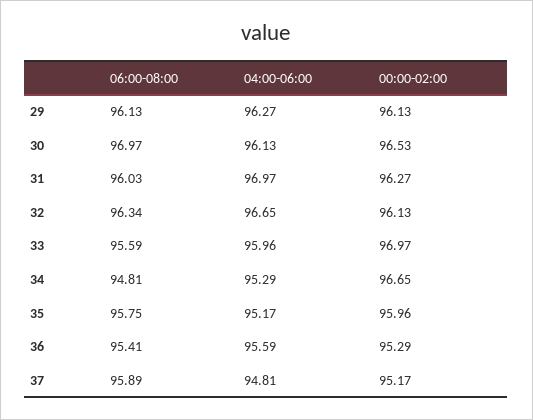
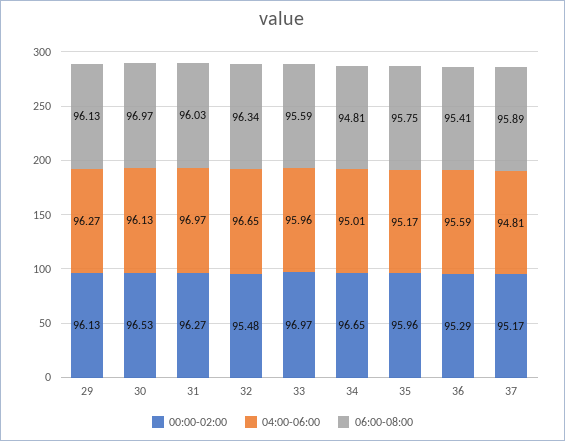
00:00-02:00, 32: 96.13 -> 95.48
04:00-06:00, 34: 95.29 -> 95.01

